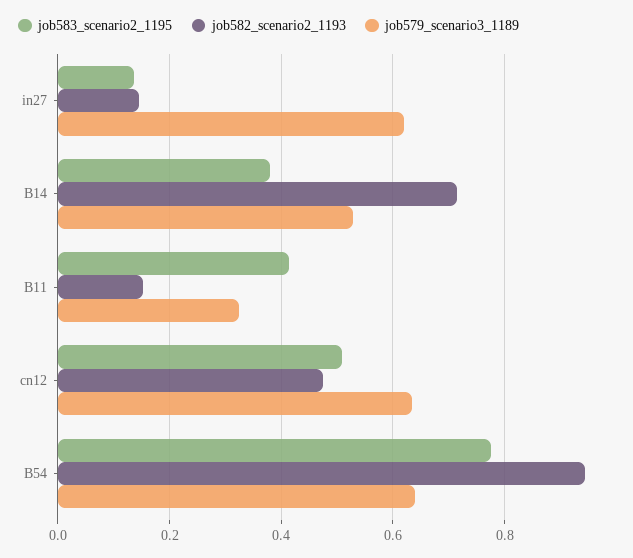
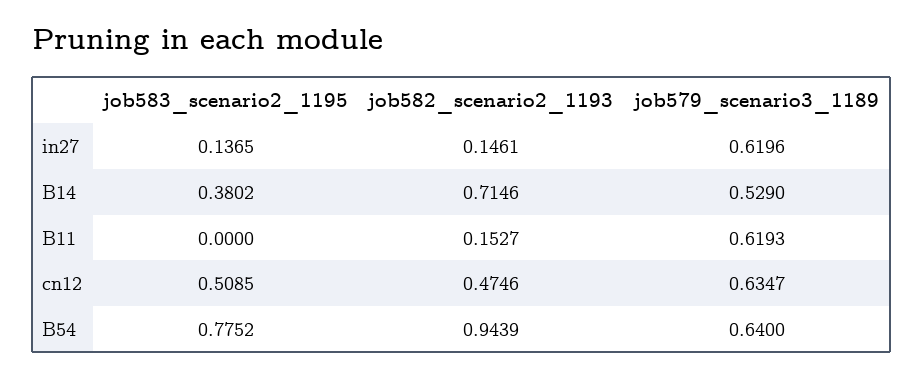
job583_scenario2_1195, B11: 0.42 -> 0
job579_scenario3_1189, B11: 0.32 -> 0.6193

